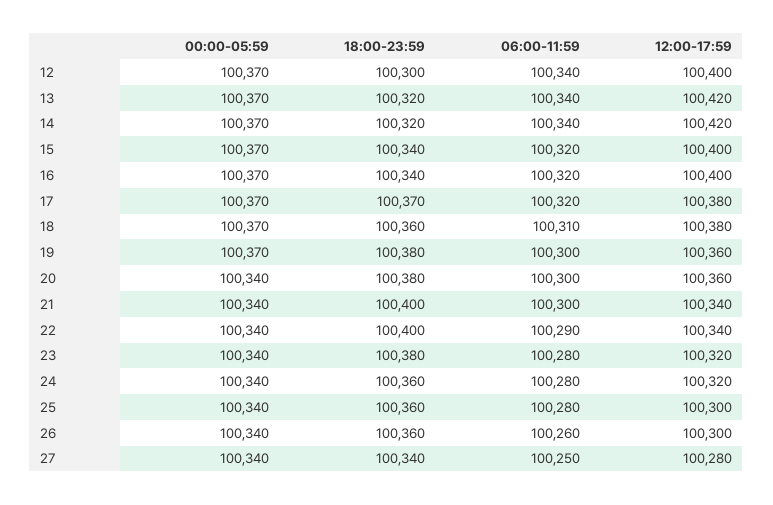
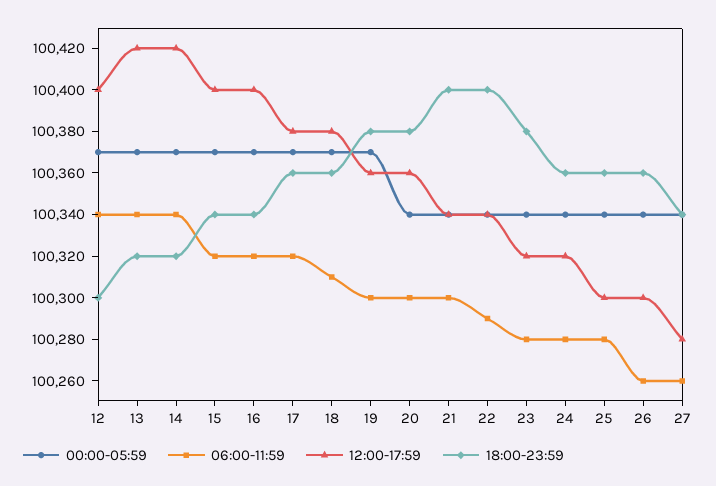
18:00-23:59, 17: 100370 -> 100360
06:00-11:59, 27: 100250 -> 100260

